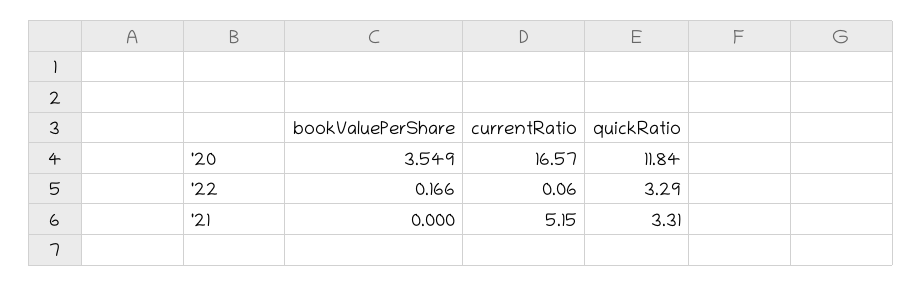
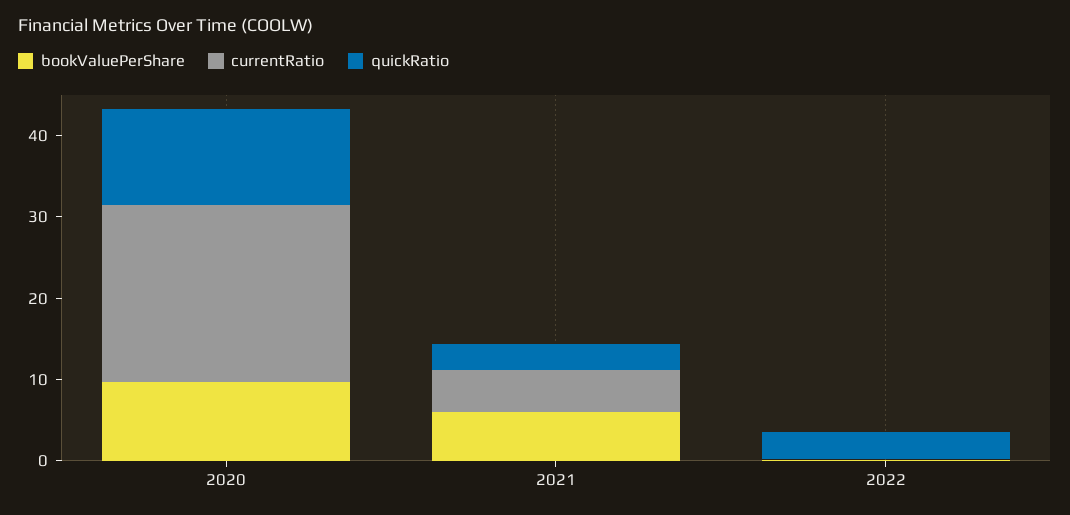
bookValuePerShare, '20: 3.549 -> 10
currentRatio, '20: 16.57 -> 22
bookValuePerShare, '21: 0 -> 6

